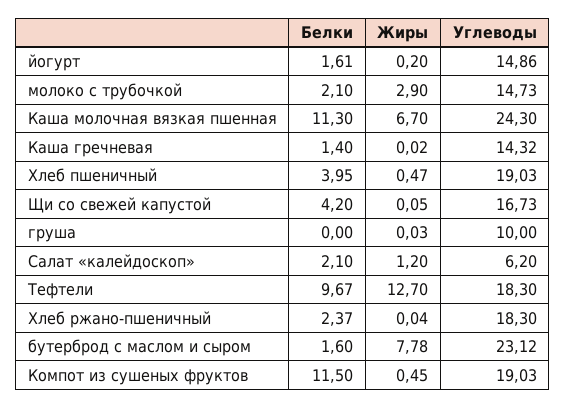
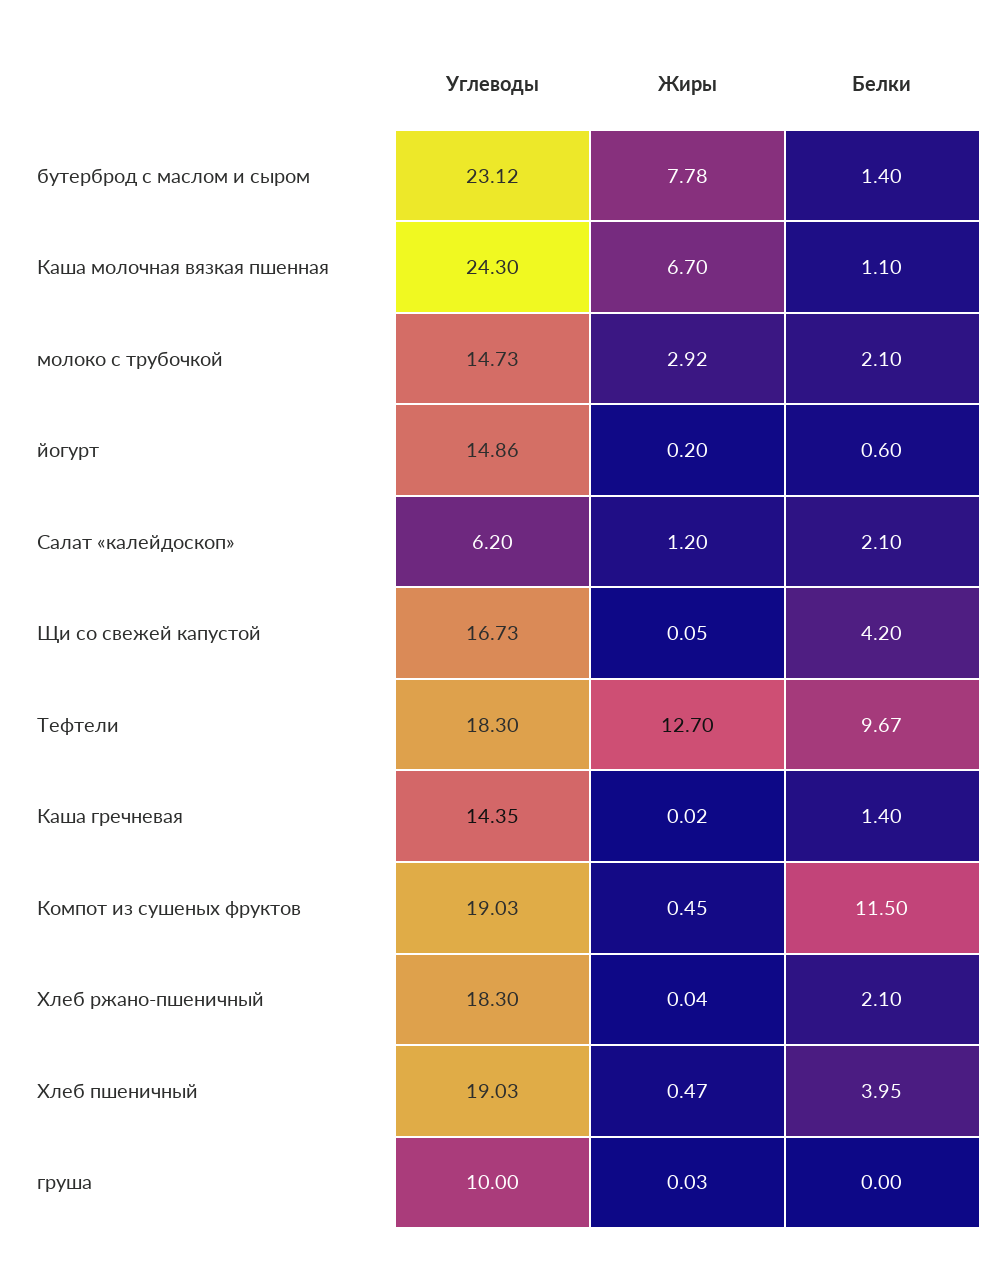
Белки, йогурт: 1.61 -> 0.6
Жиры, молоко с трубочкой: 2.9 -> 2.92
Белки, Каша молочная вязкая пшенная: 11.3 -> 1.1
Углеводы, Каша гречневая: 14.32 -> 14.35
Белки, Хлеб ржано-пшеничный: 2.37 -> 2.1
Белки, бутерброд с маслом и сыром: 1.6 -> 1.4

